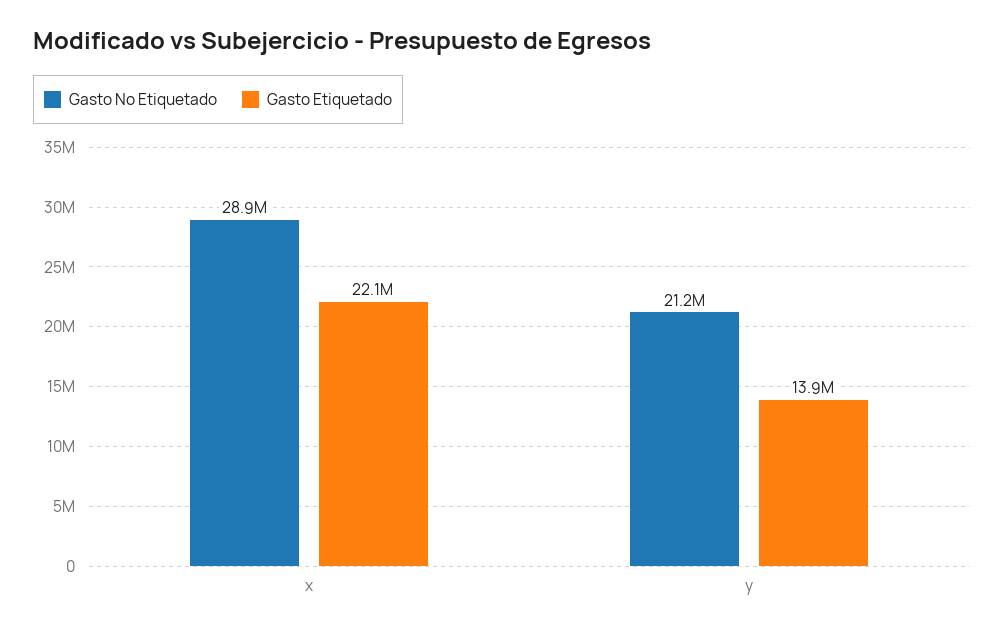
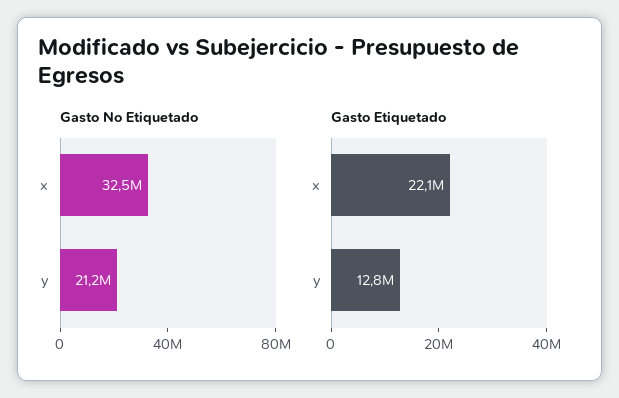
Gasto No Etiquetado, x: 28900000 -> 32500000
Gasto Etiquetado, y: 13900000 -> 12800000

